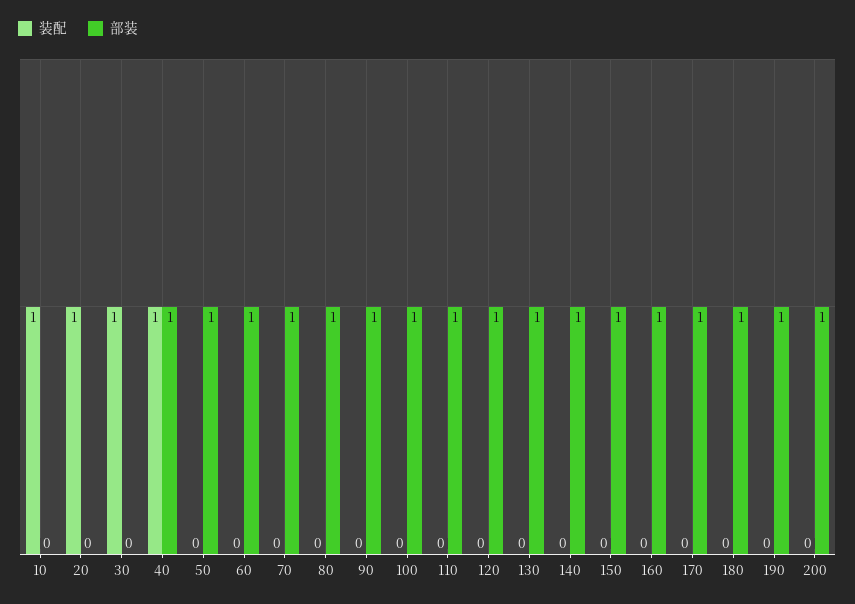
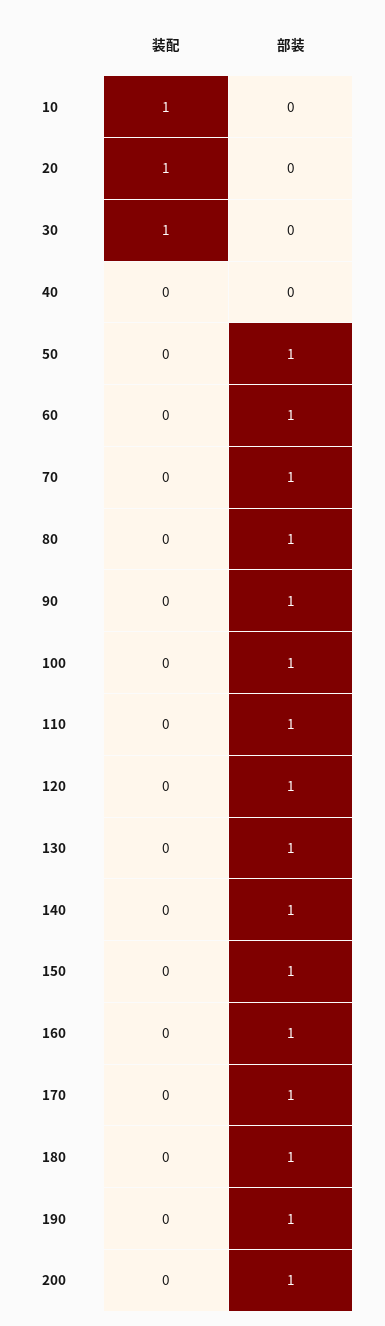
装配, 40: 1 -> 0
部装, 40: 1 -> 0

